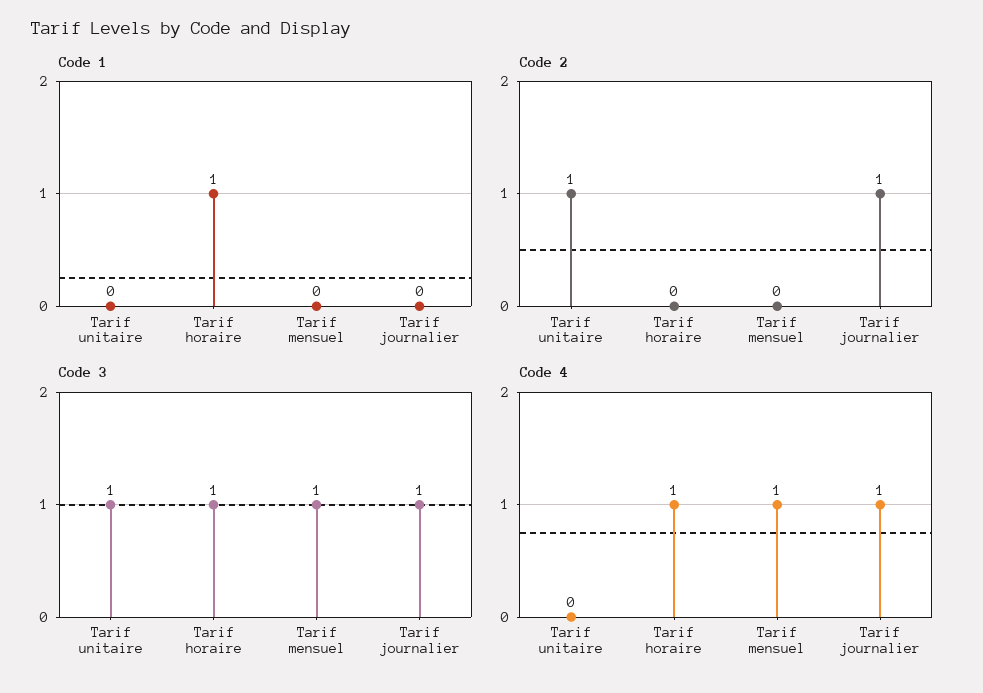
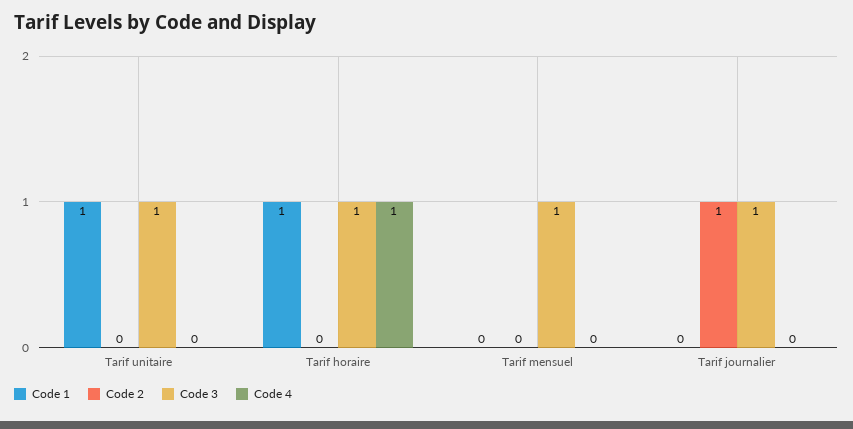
Code 1, Tarif unitaire: 0 -> 1
Code 2, Tarif unitaire: 1 -> 0
Code 4, Tarif mensuel: 1 -> 0
Code 4, Tarif journalier: 1 -> 0

